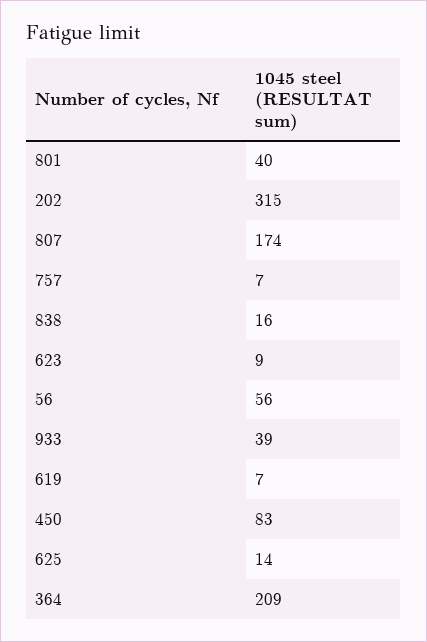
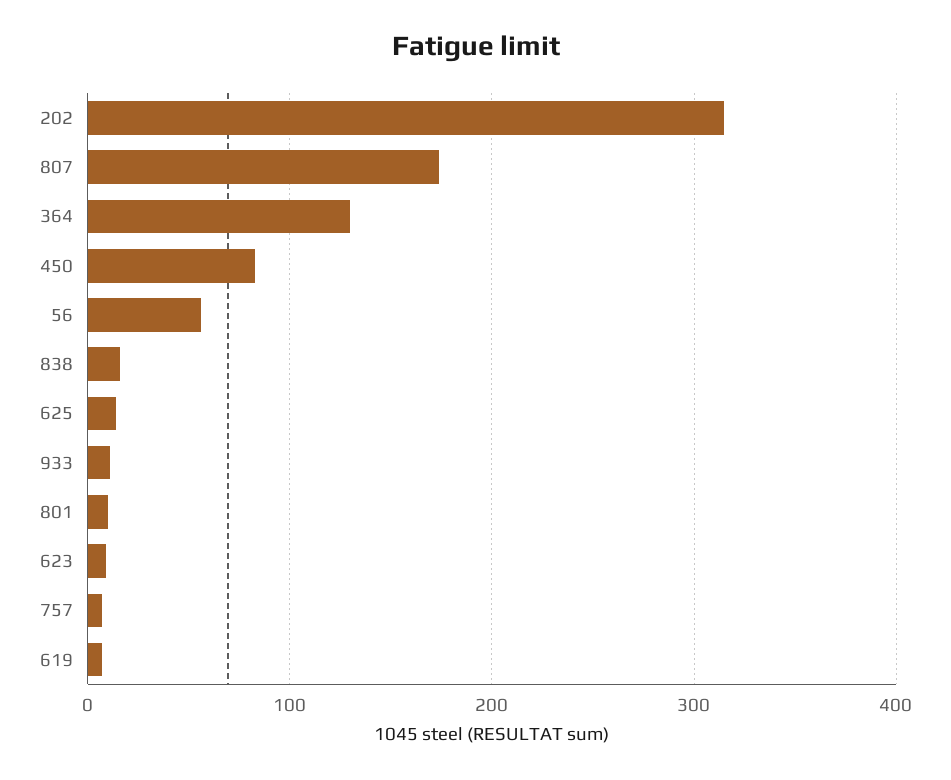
801: 40 -> 10
933: 39 -> 10
364: 209 -> 130

